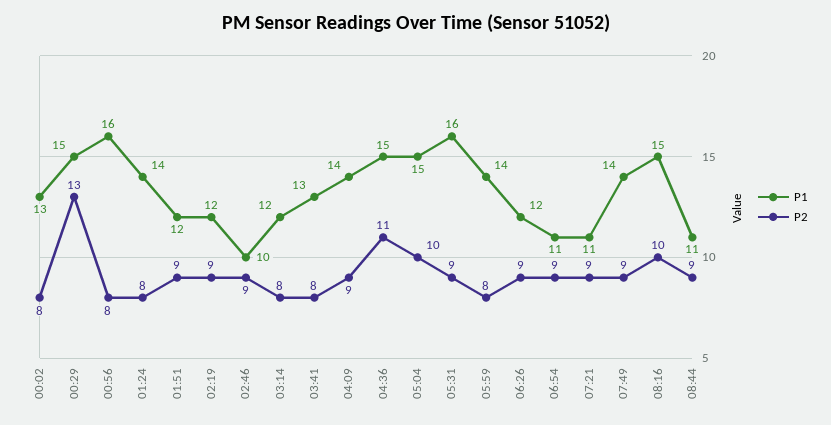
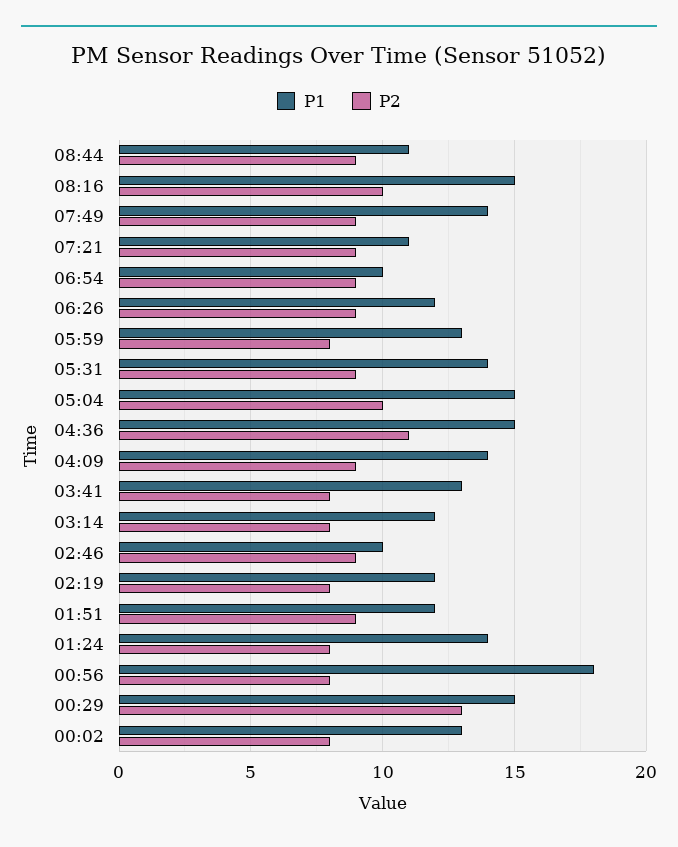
P1, 00:56: 16 -> 18
P2, 02:19: 9 -> 8
P1, 05:31: 16 -> 14
P1, 05:59: 14 -> 13
P1, 06:54: 11 -> 10

